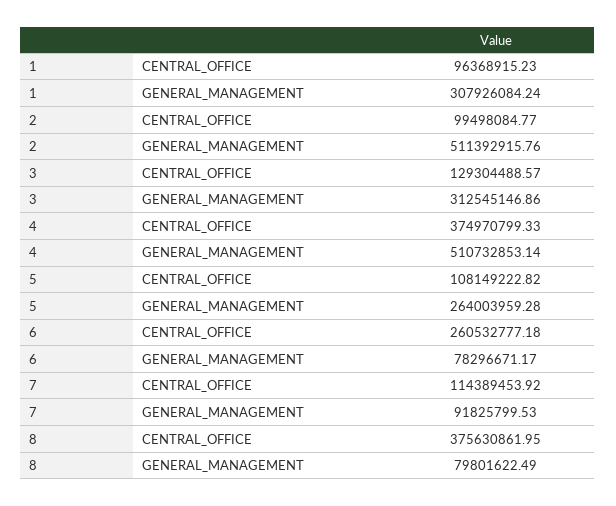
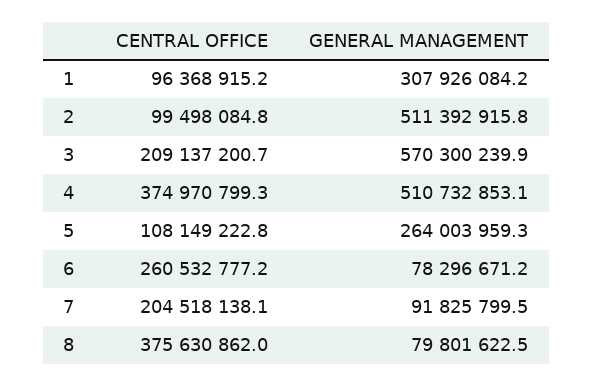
3, CENTRAL_OFFICE: 129304488.57 -> 209137200.7
3, GENERAL_MANAGEMENT: 312545146.86 -> 570300239.9
7, CENTRAL_OFFICE: 114389453.92 -> 204518138.1

